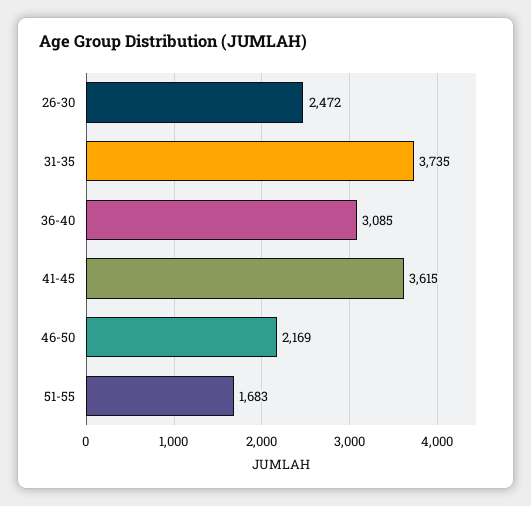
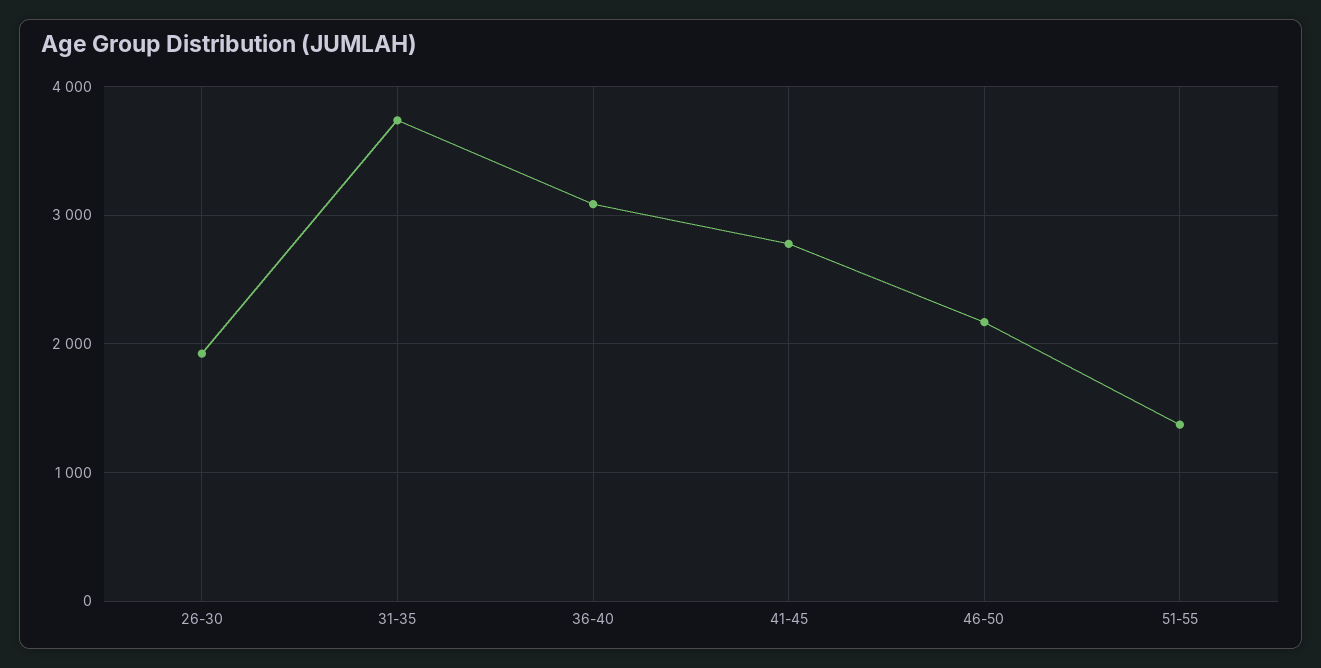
26-30: 2472 -> 1900
41-45: 3615 -> 2800
51-55: 1683 -> 1400

